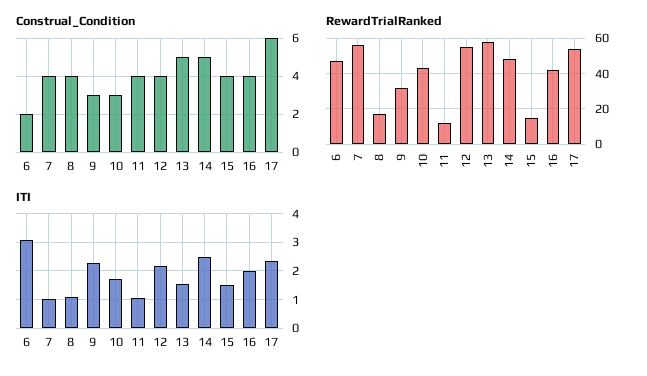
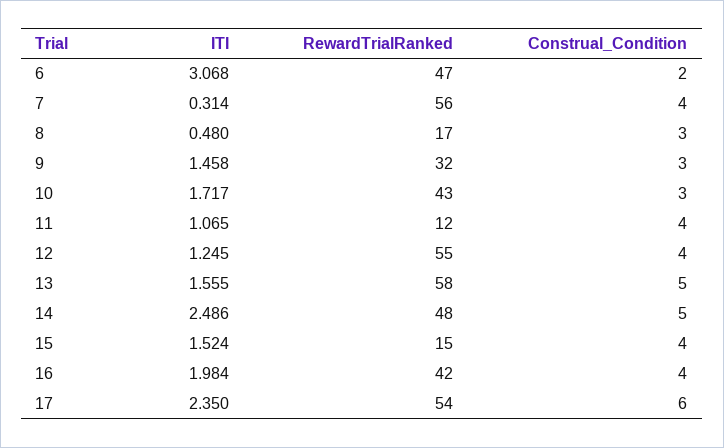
Construal_Condition, 8: 4 -> 3
ITI, 7: 1 -> 0.314
ITI, 8: 1 -> 0.48
ITI, 9: 2.25 -> 1.458
ITI, 12: 2.25 -> 1.245

